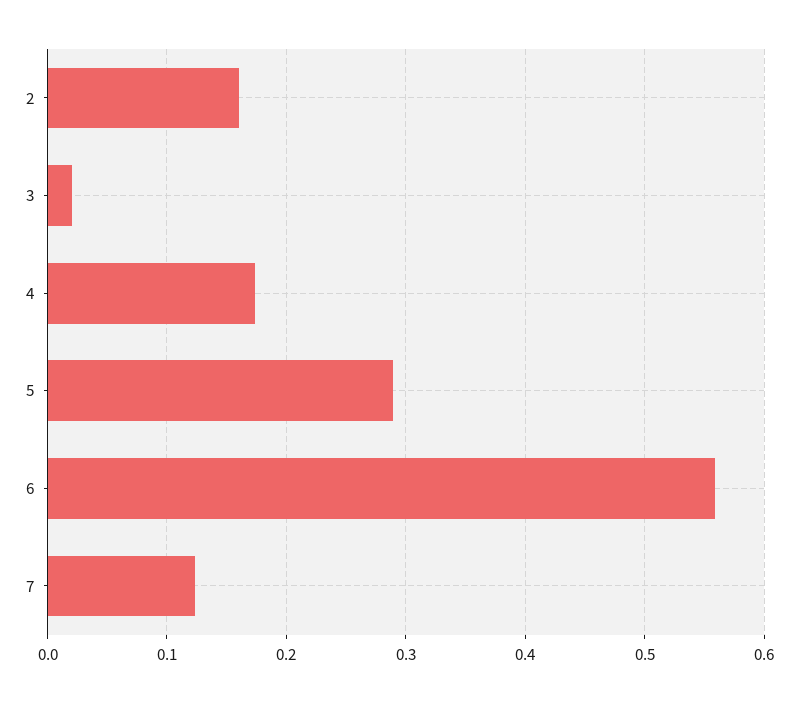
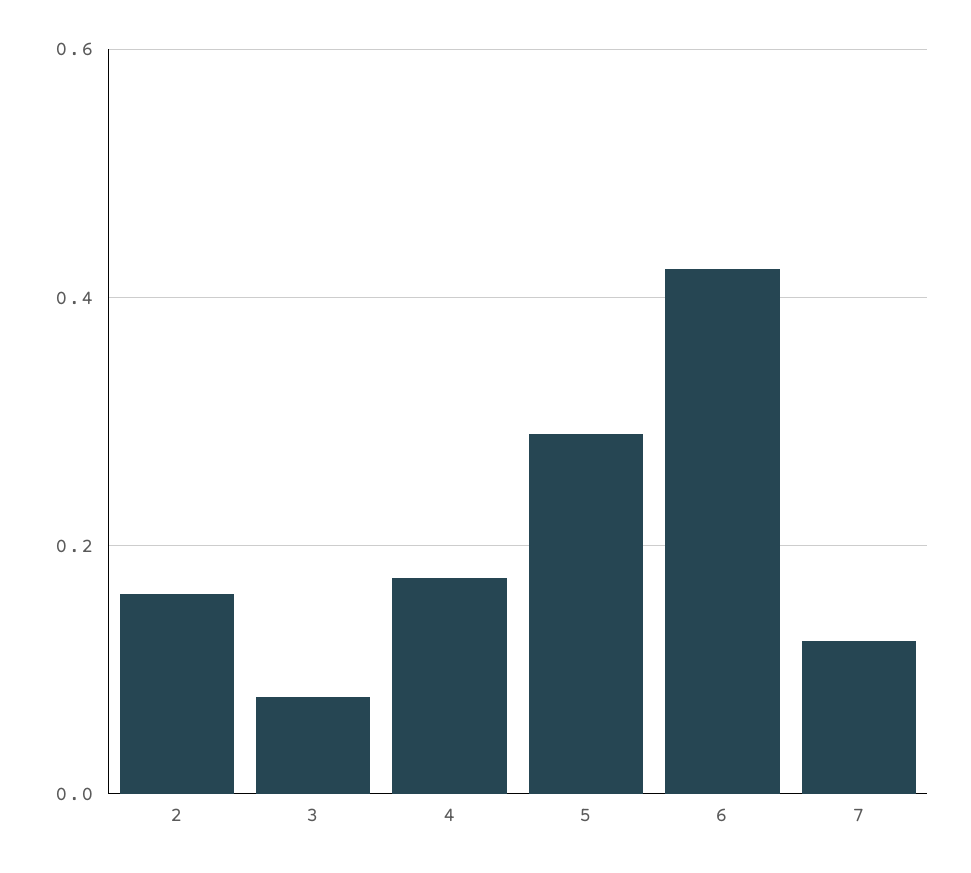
3: 0.02 -> 0.08
6: 0.56 -> 0.42

